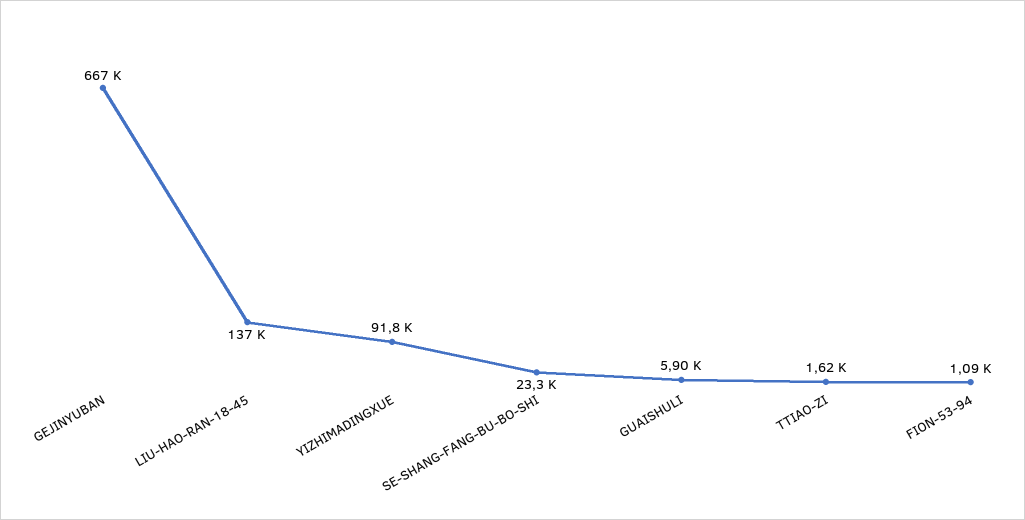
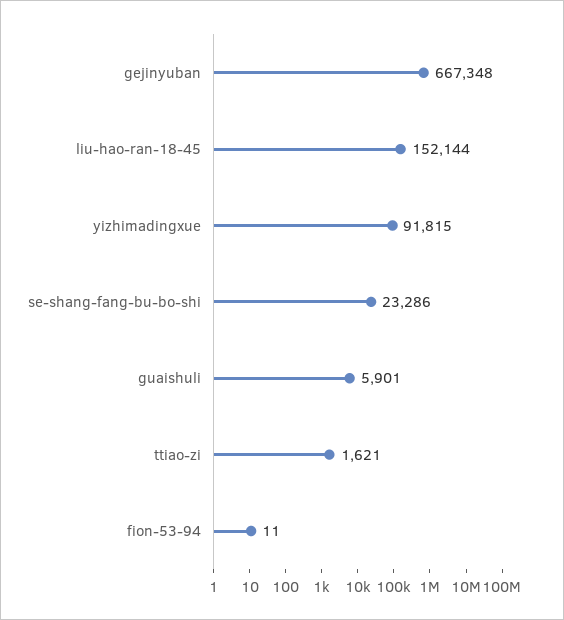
LIU-HAO-RAN-18-45: 137000 -> 152144
FION-53-94: 1090 -> 11

